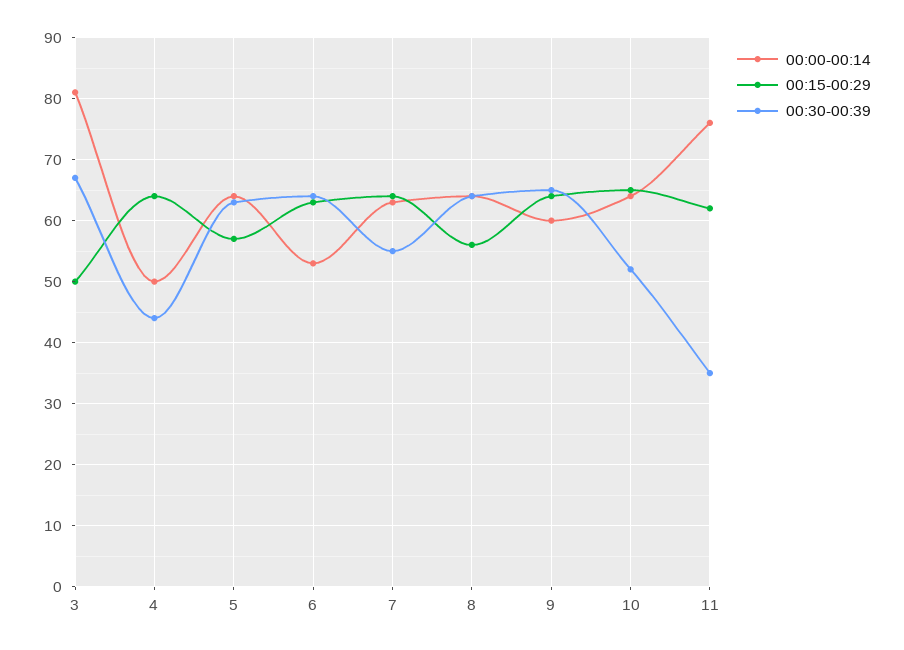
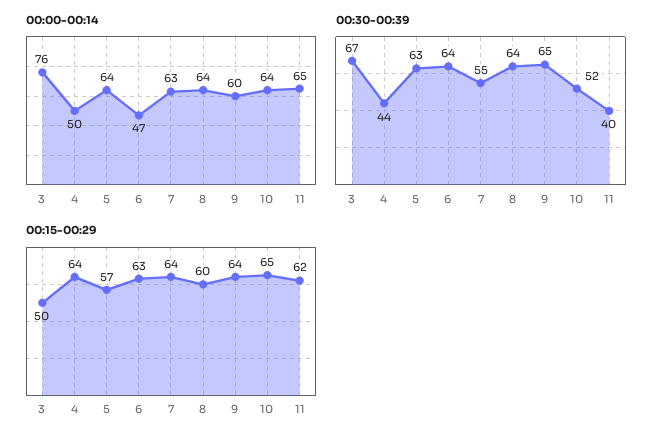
00:00-00:14, 3: 81 -> 76
00:00-00:14, 6: 53 -> 47
00:15-00:29, 8: 56 -> 60
00:00-00:14, 11: 76 -> 65
00:30-00:39, 11: 35 -> 40

